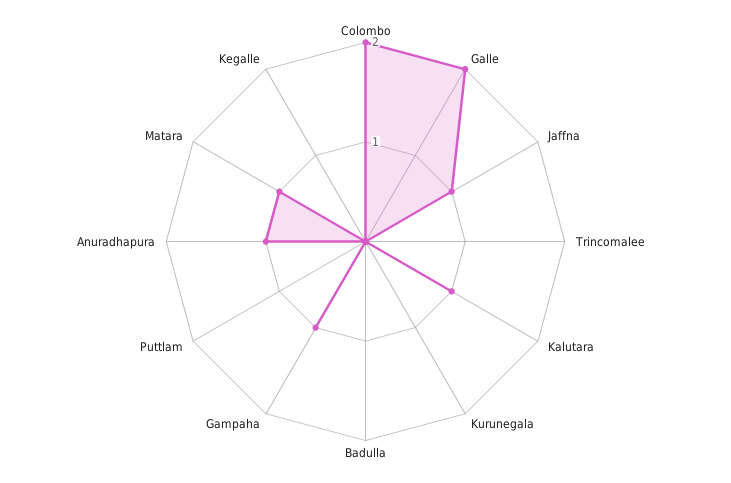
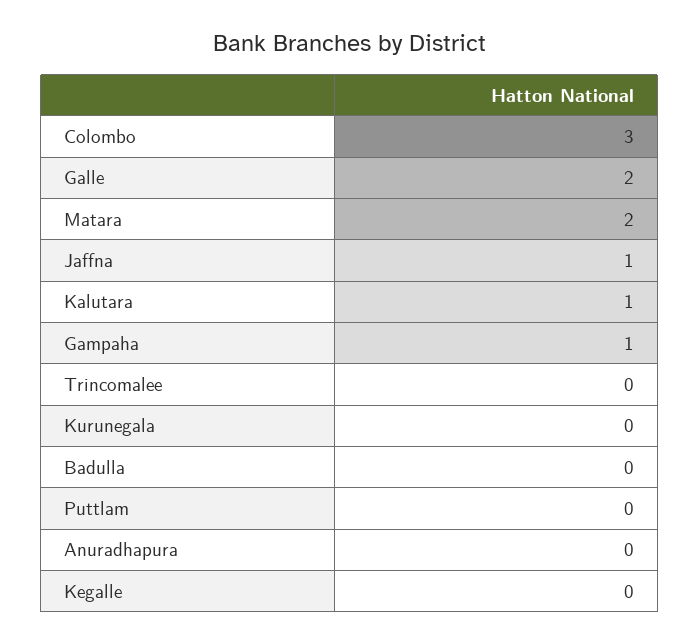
Colombo: 2 -> 3
Anuradhapura: 1 -> 0
Matara: 1 -> 2

